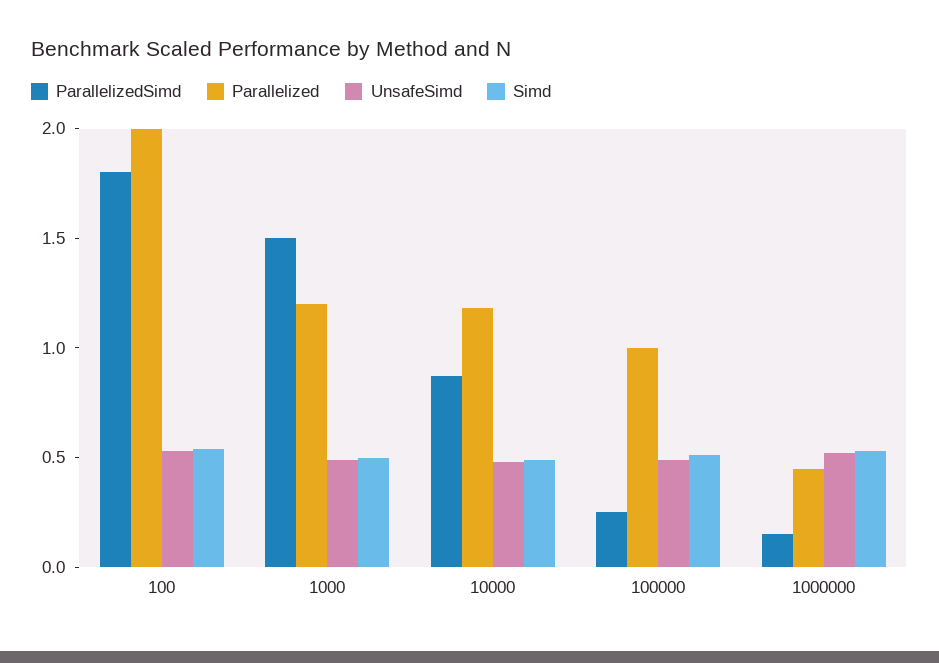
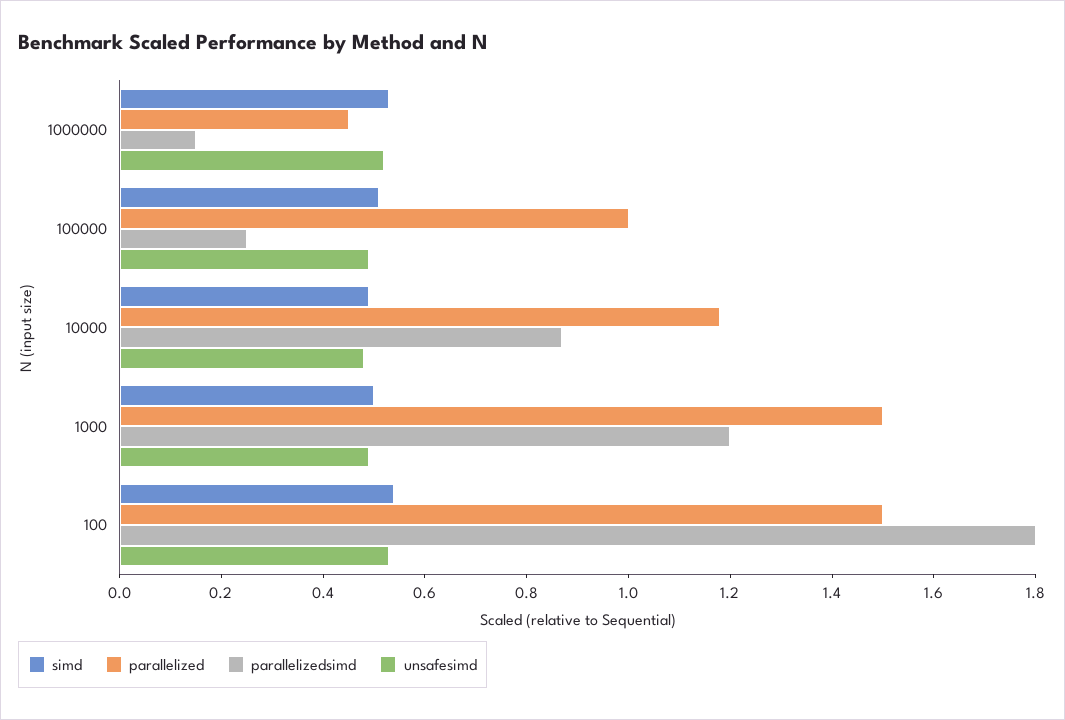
Parallelized, 100: 2 -> 1.5
ParallelizedSimd, 1000: 1.5 -> 1.2
Parallelized, 1000: 1.2 -> 1.5

